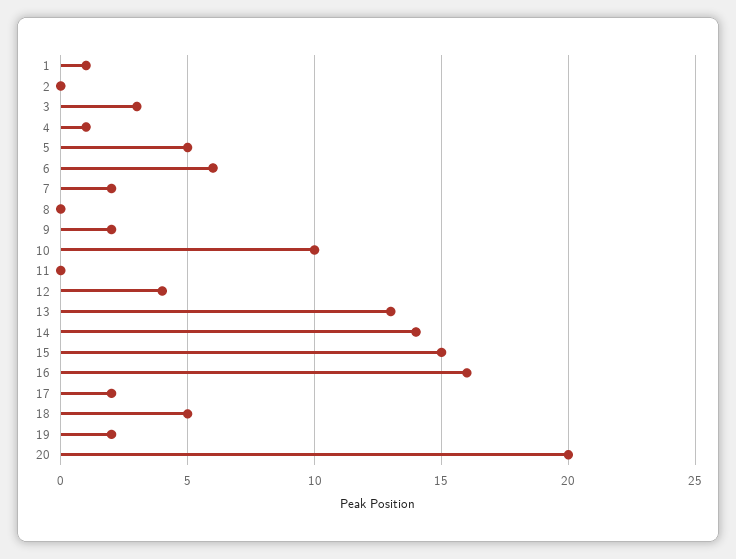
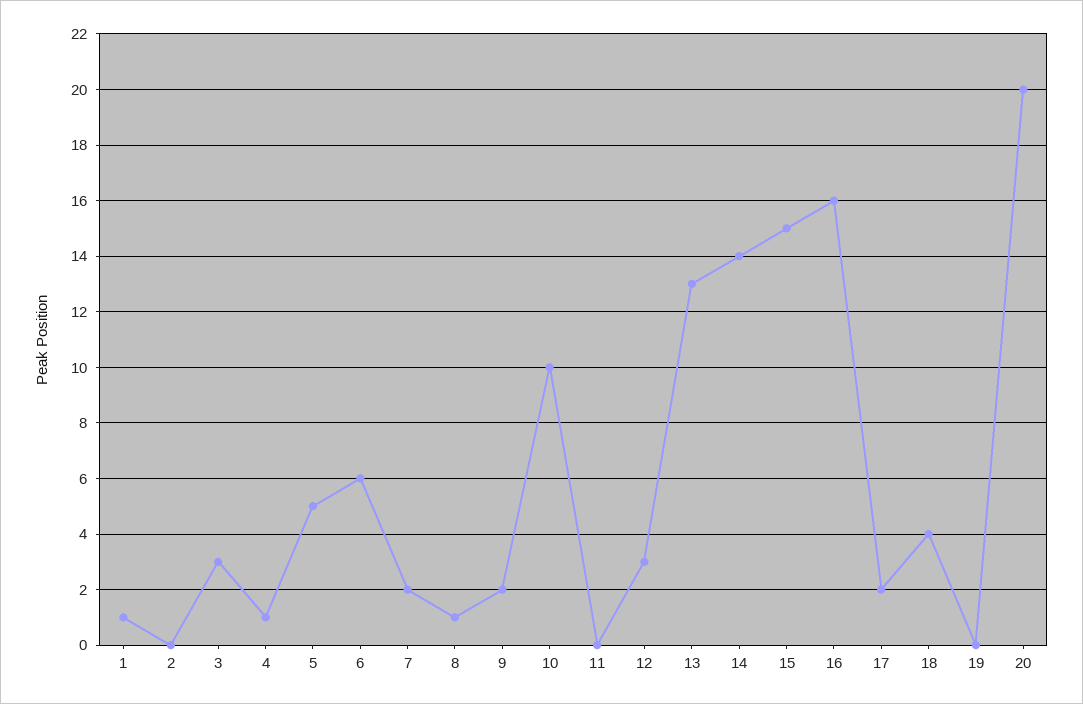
8: 0 -> 1
12: 4 -> 3
18: 5 -> 4
19: 2 -> 0

